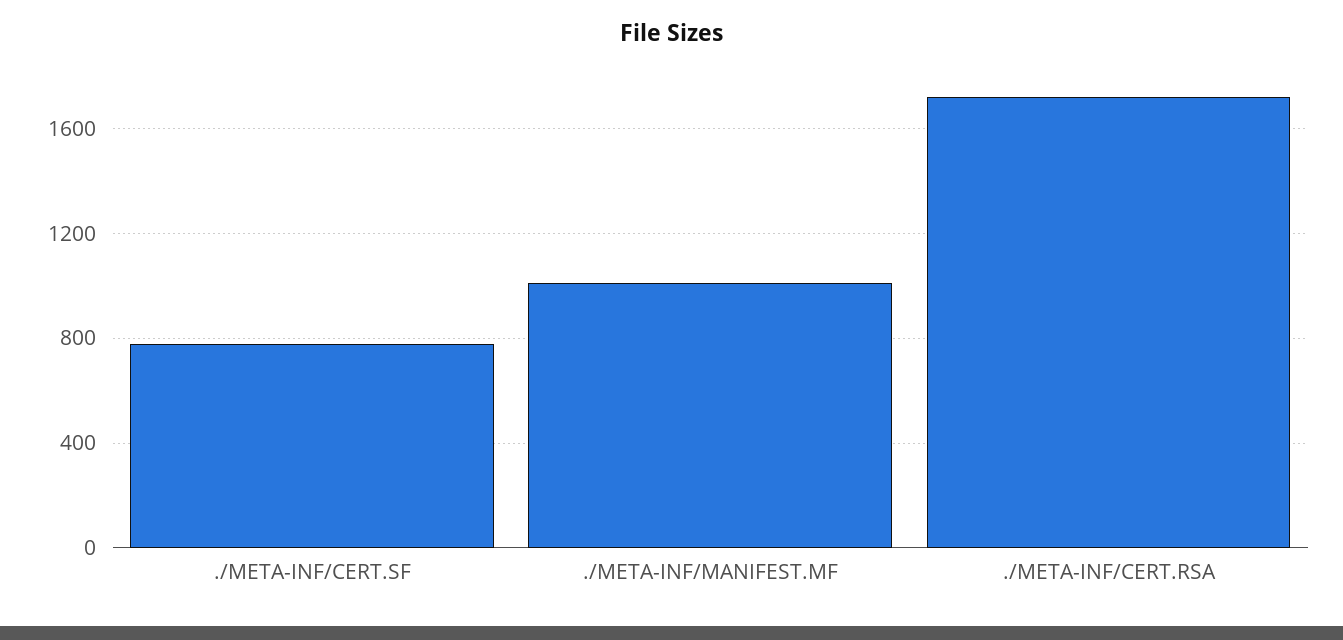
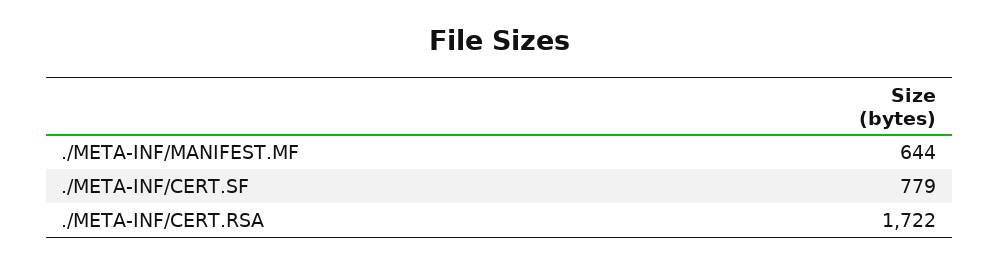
./META-INF/MANIFEST.MF: 1000 -> 644

